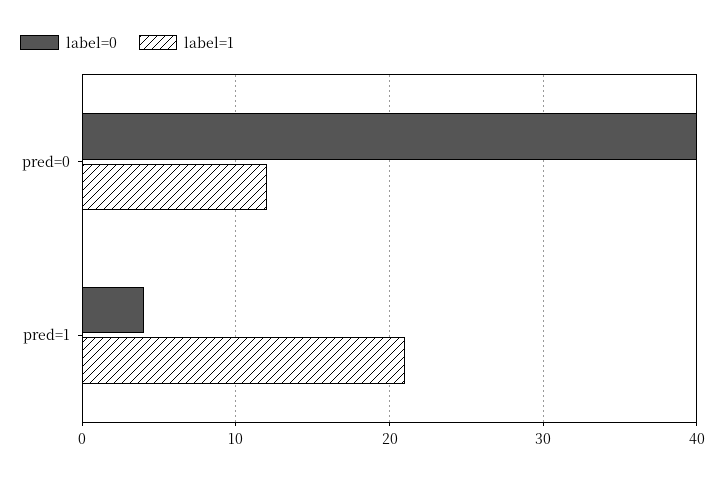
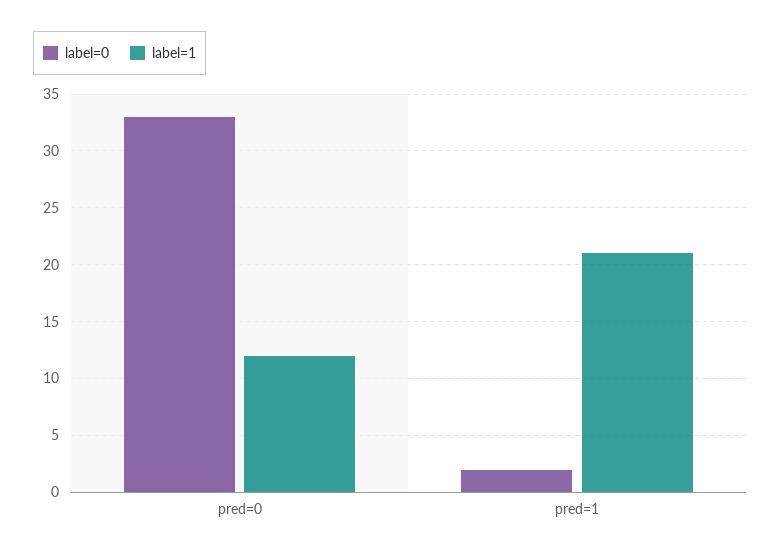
label=0, pred=0: 40 -> 33
label=0, pred=1: 4 -> 2

